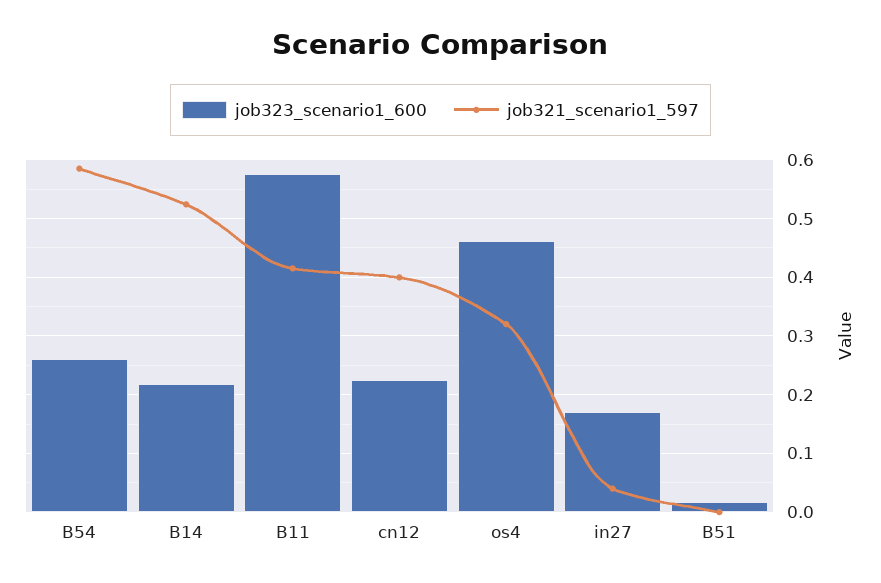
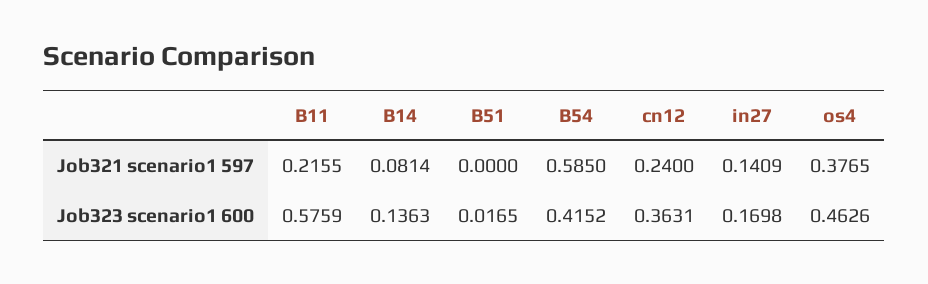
job323_scenario1_600, B54: 0.26 -> 0.4152
job323_scenario1_600, B14: 0.22 -> 0.1363
job321_scenario1_597, B14: 0.52 -> 0.0814
job321_scenario1_597, B11: 0.42 -> 0.2155
job323_scenario1_600, cn12: 0.22 -> 0.3631
job321_scenario1_597, cn12: 0.4 -> 0.24
job321_scenario1_597, os4: 0.32 -> 0.3765
job321_scenario1_597, in27: 0.04 -> 0.1409

